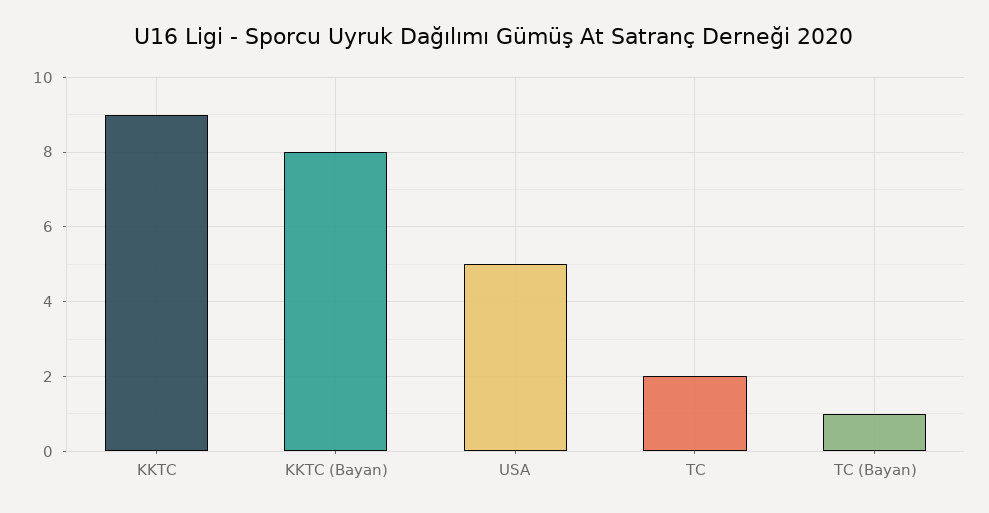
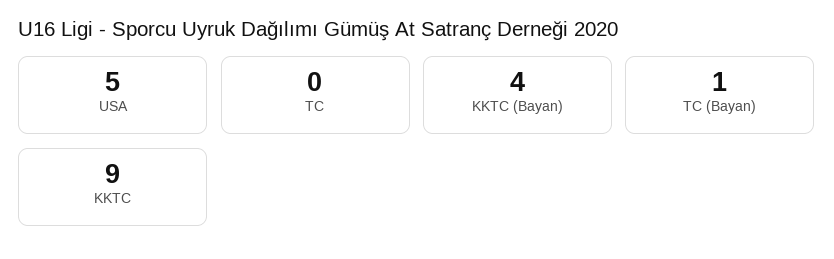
KKTC (Bayan): 8 -> 4
TC: 2 -> 0

